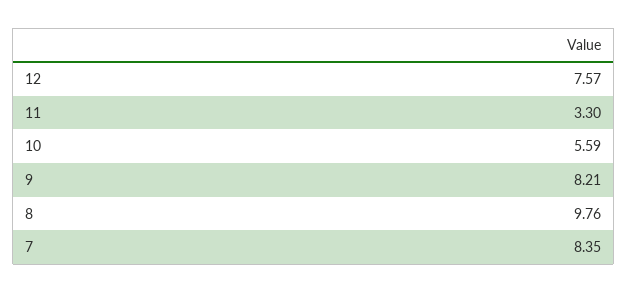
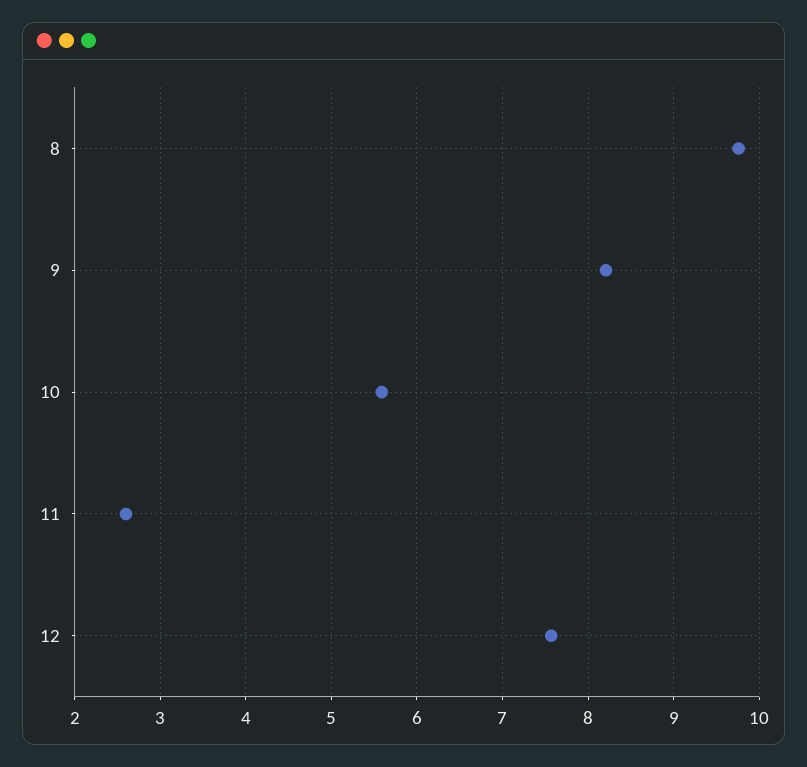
11: 3.3 -> 2.6
7: 8.35 -> none

